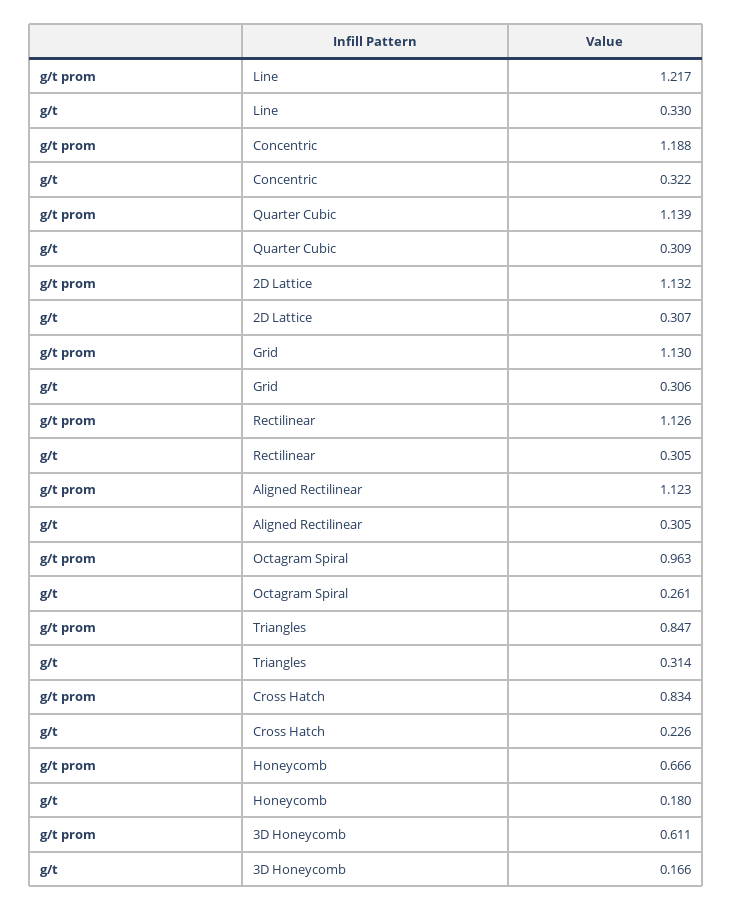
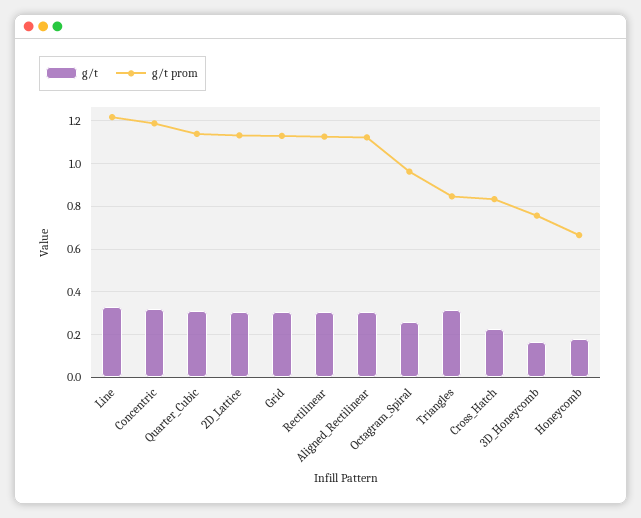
g/t prom, 3D Honeycomb: 0.611 -> 0.75

